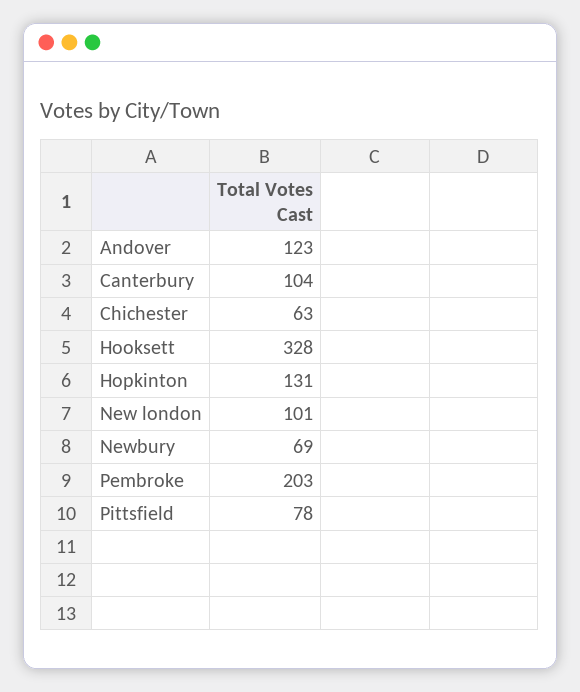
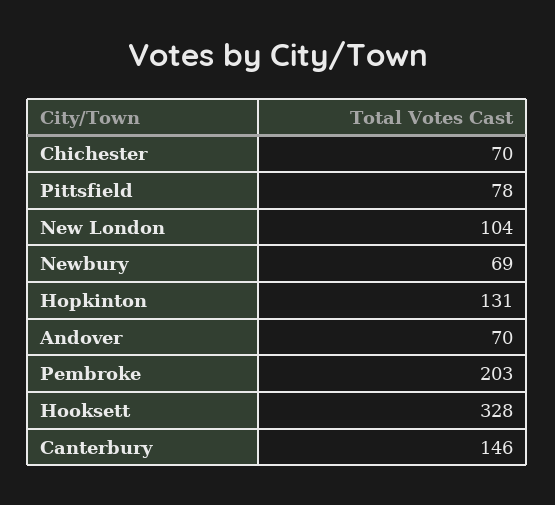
Andover: 123 -> 70
Canterbury: 104 -> 146
Chichester: 63 -> 70
New london: 101 -> 104

